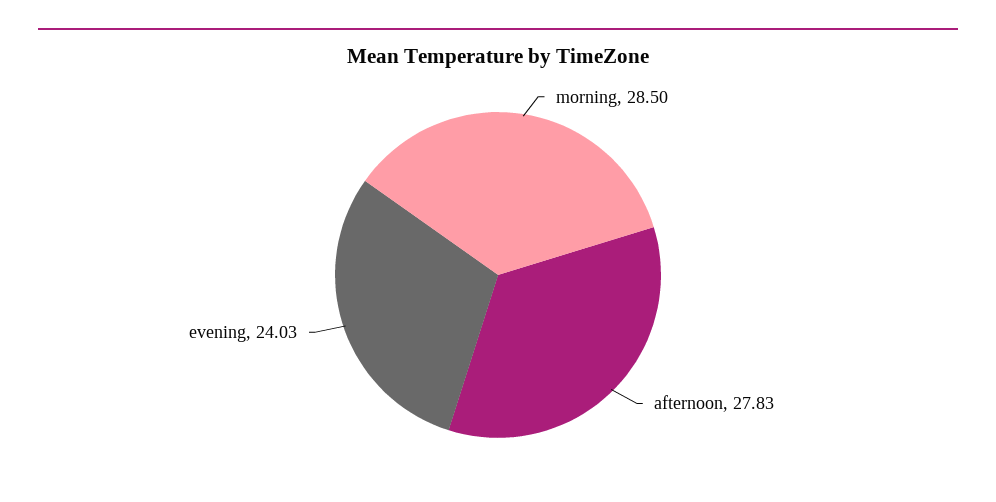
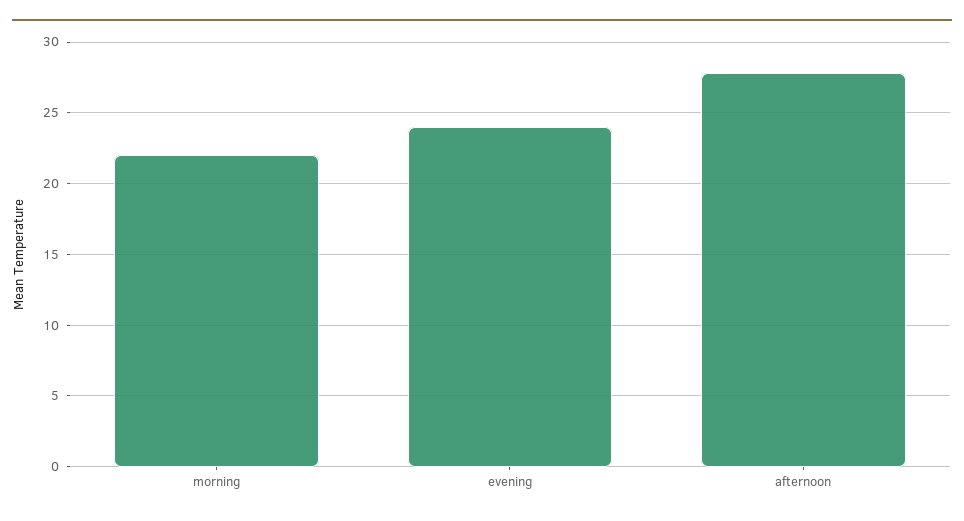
morning: 28.5 -> 22

